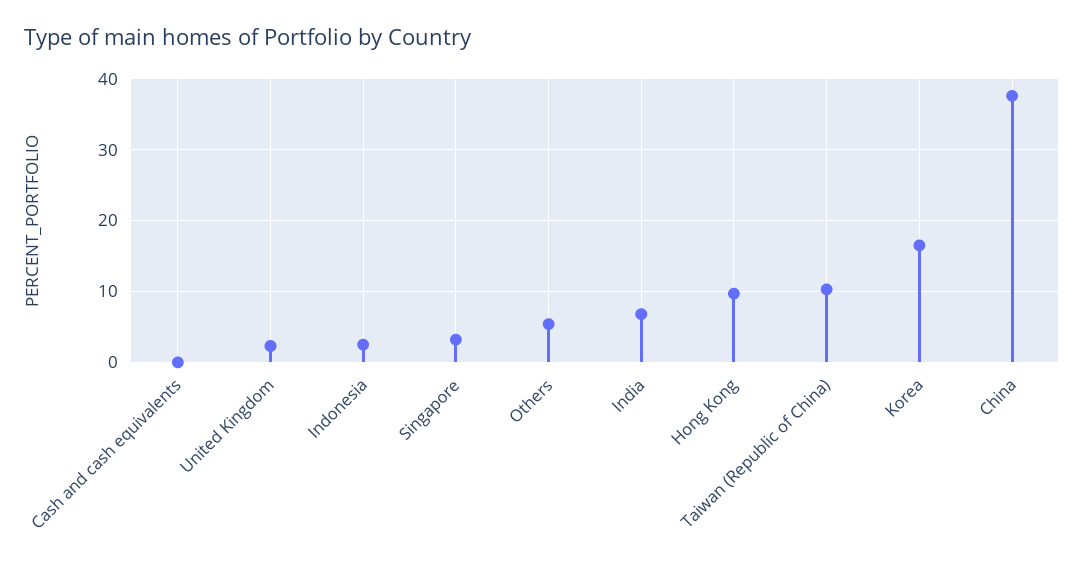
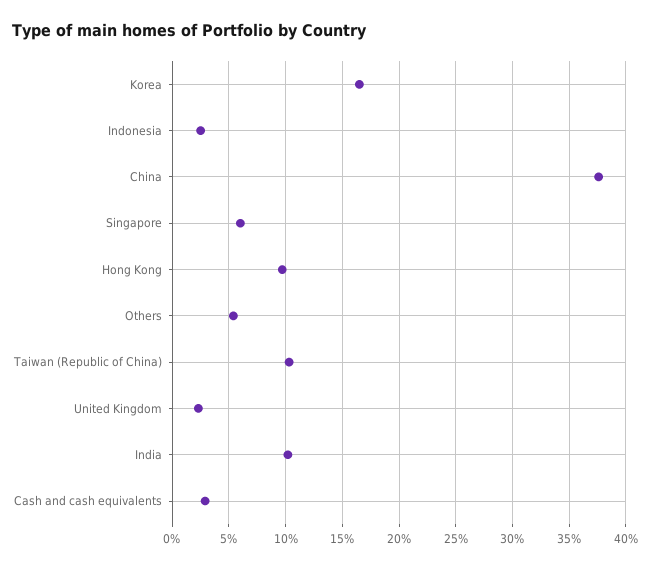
Cash and cash equivalents: 0 -> 3
Singapore: 3 -> 6
India: 7 -> 10

